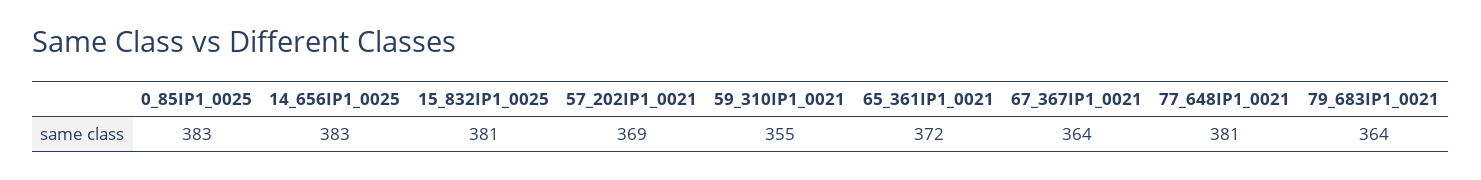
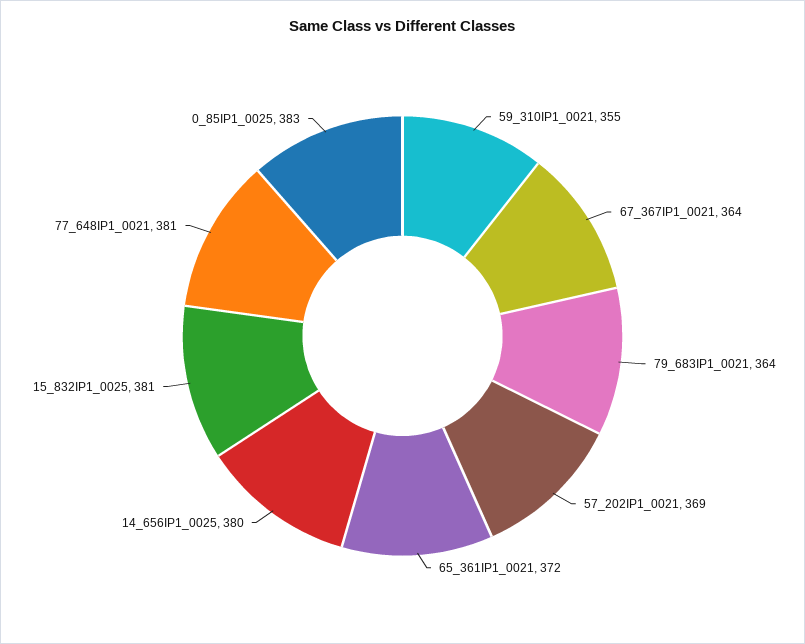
14_656IP1_0025: 383 -> 380

